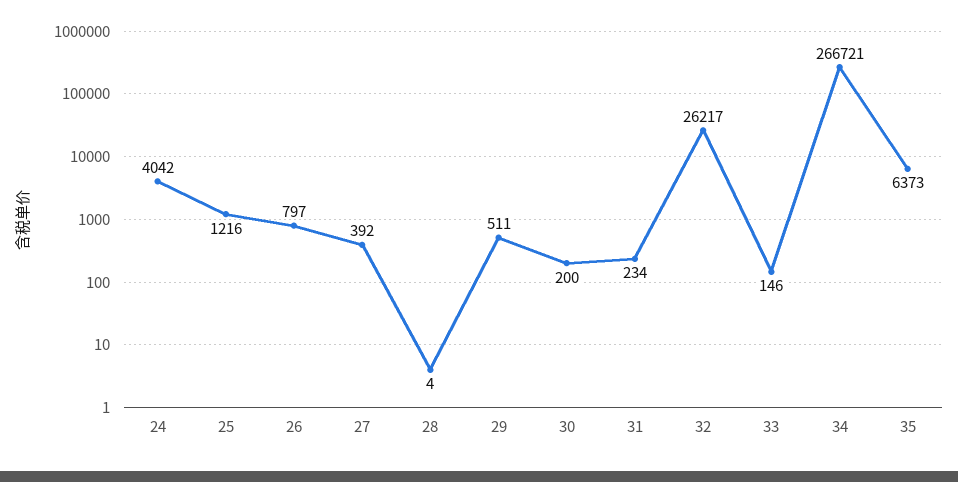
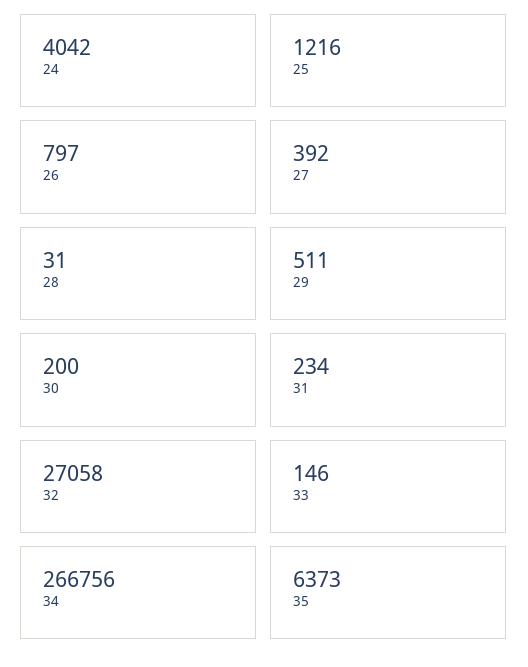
28: 4 -> 31
32: 26217 -> 27058
34: 266721 -> 266756

